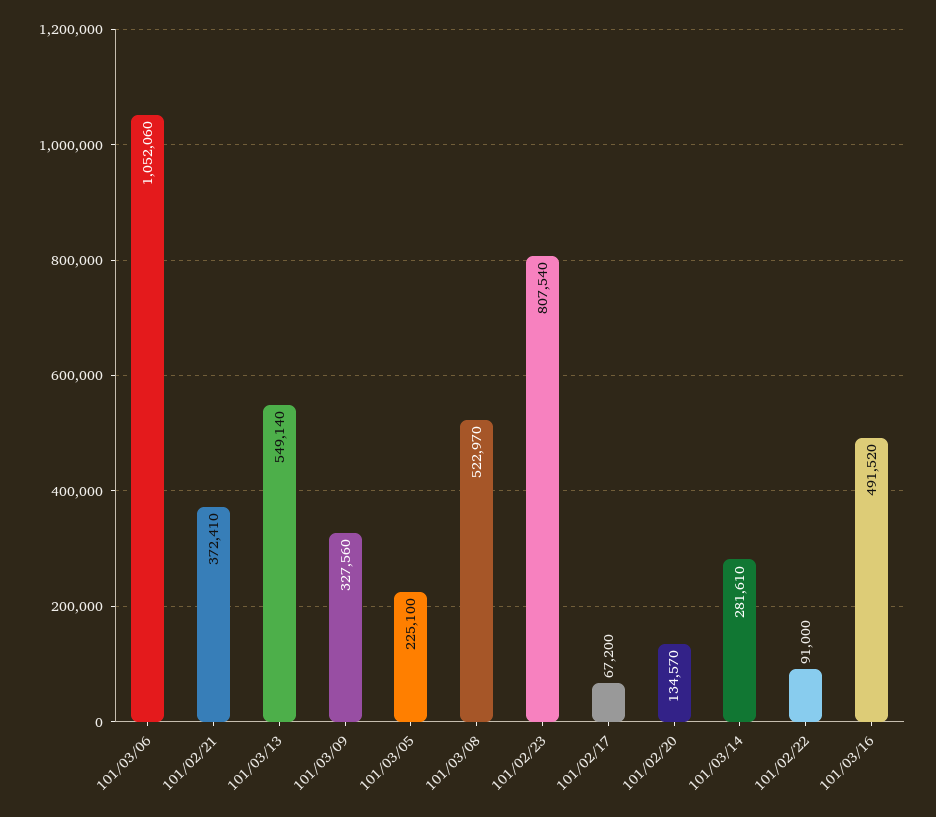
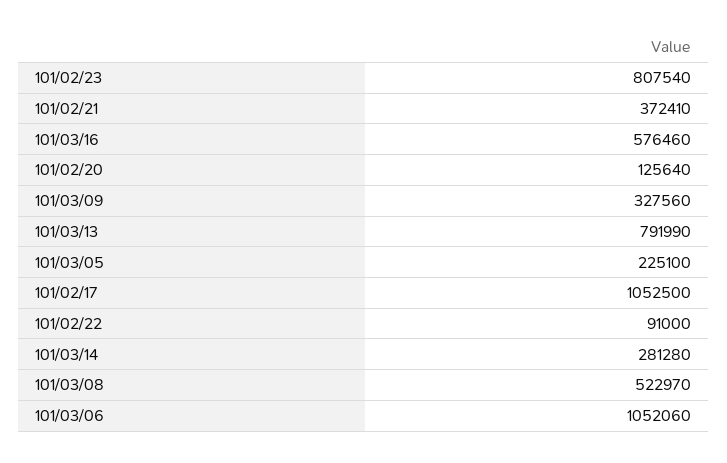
101/03/13: 549140 -> 791990
101/02/17: 67200 -> 1052500
101/02/20: 134570 -> 125640
101/03/14: 281610 -> 281280
101/03/16: 491520 -> 576460

